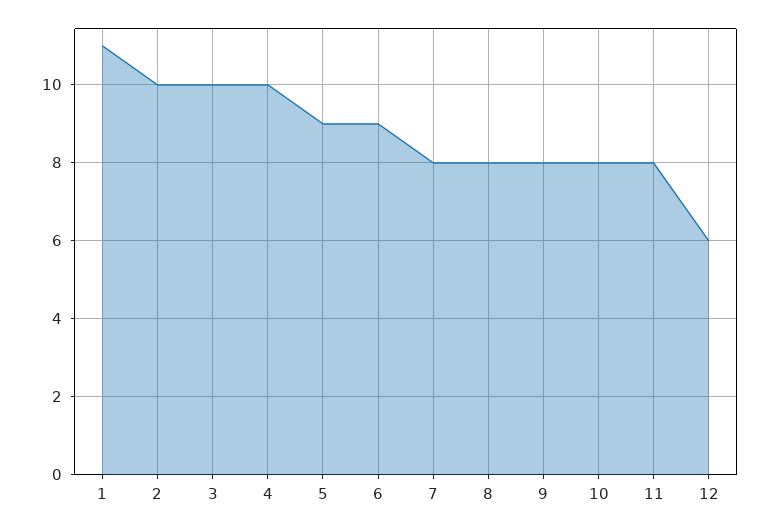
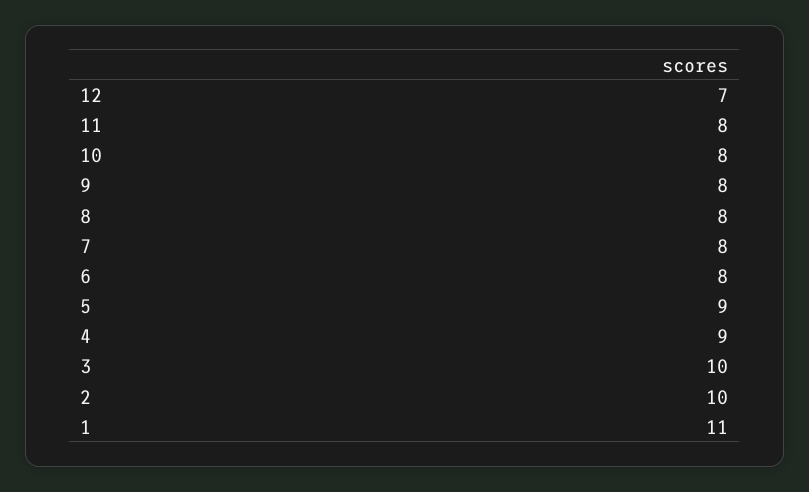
4: 10 -> 9
6: 9 -> 8
12: 6 -> 7

